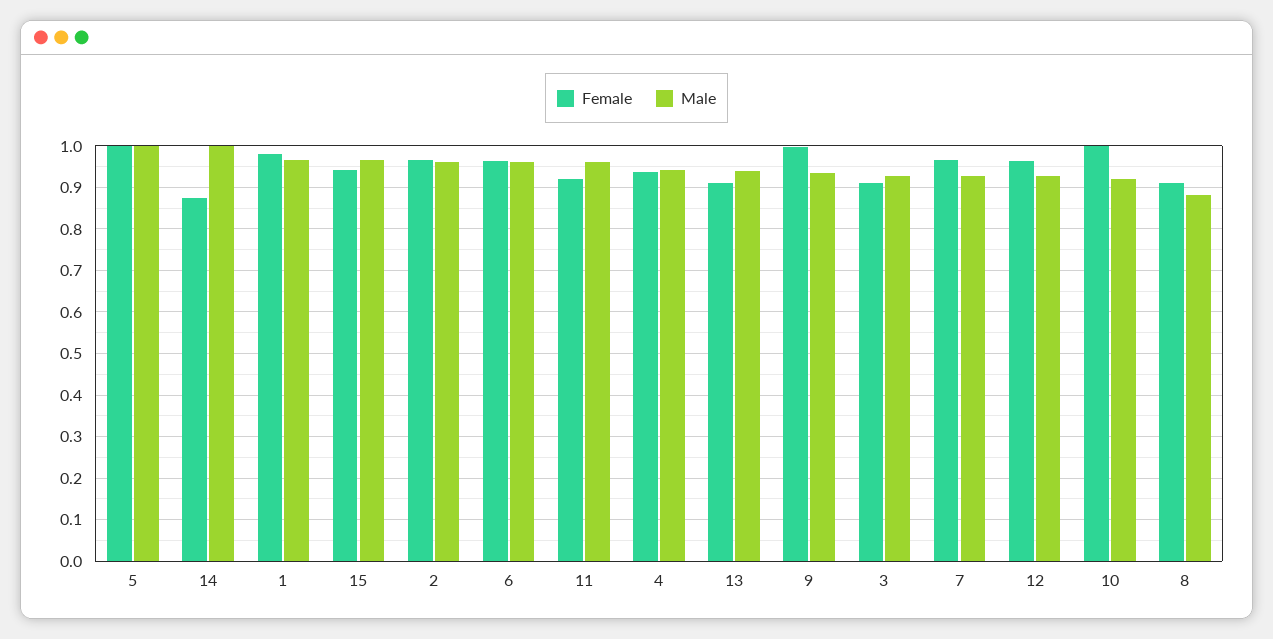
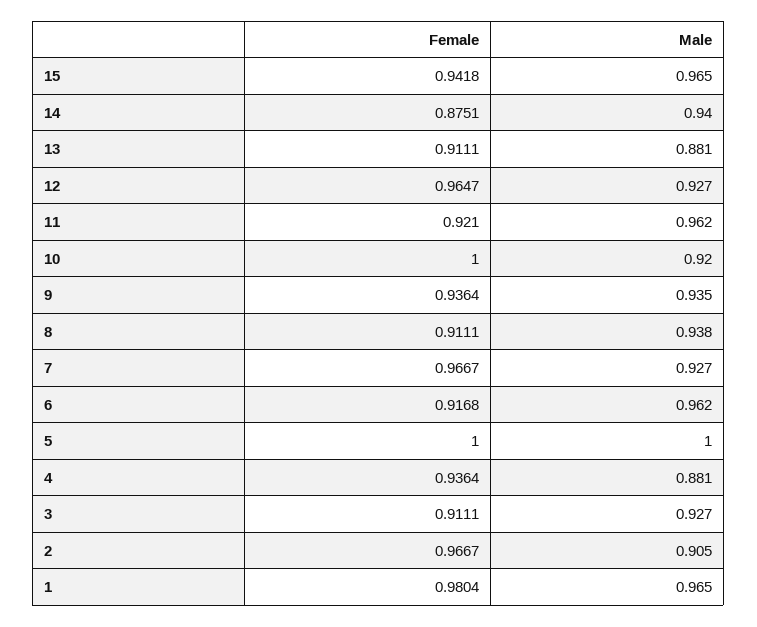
Male, 14: 1 -> 0.94
Male, 2: 0.96 -> 0.905
Female, 6: 0.96 -> 0.9168
Male, 4: 0.94 -> 0.881
Male, 13: 0.94 -> 0.881
Female, 9: 1 -> 0.9364
Male, 8: 0.88 -> 0.938

